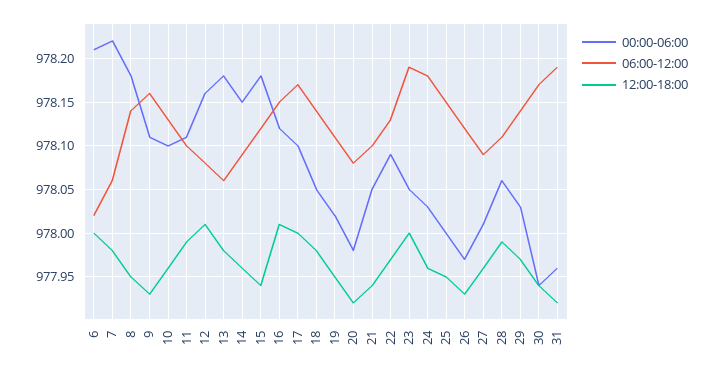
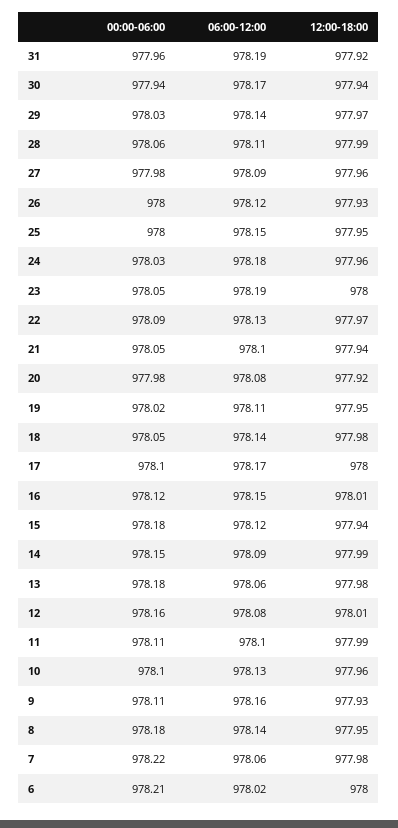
12:00-18:00, 14: 977.96 -> 977.99
00:00-06:00, 26: 977.97 -> 978
00:00-06:00, 27: 978.01 -> 977.98

